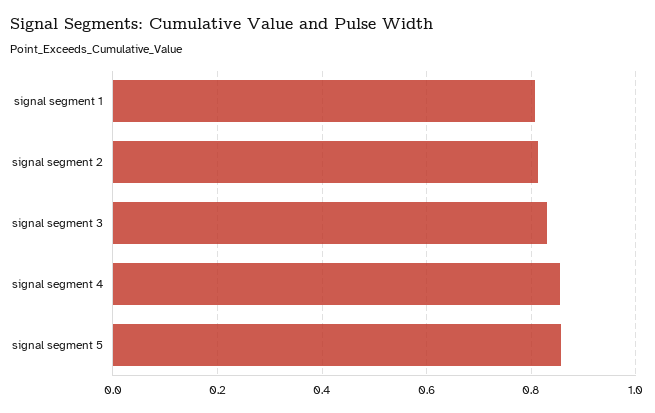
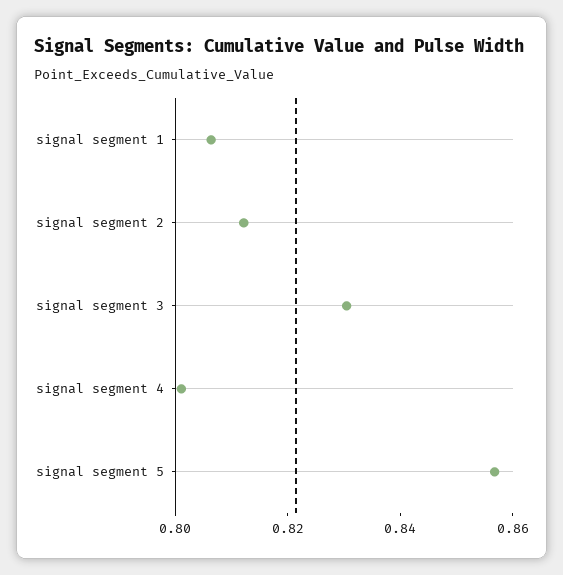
signal segment 4: 0.86 -> 0.8

